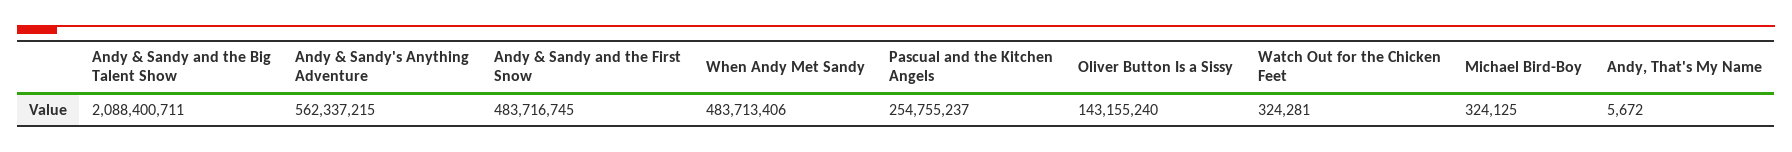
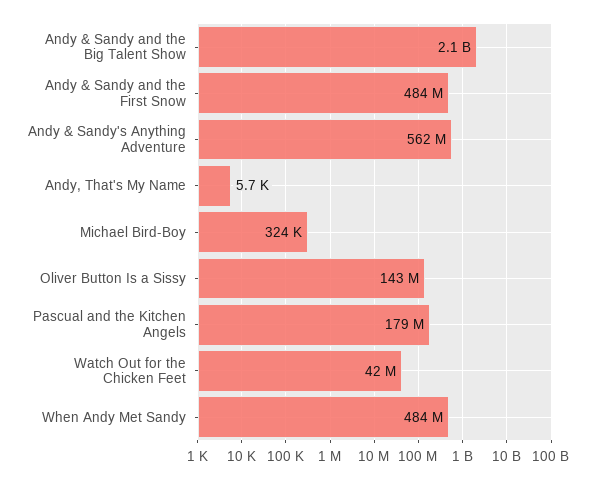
Pascual and the Kitchen Angels: 254755237 -> 179000000
Watch Out for the Chicken Feet: 324281 -> 42000000

